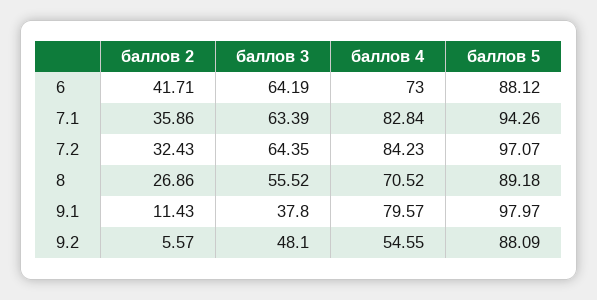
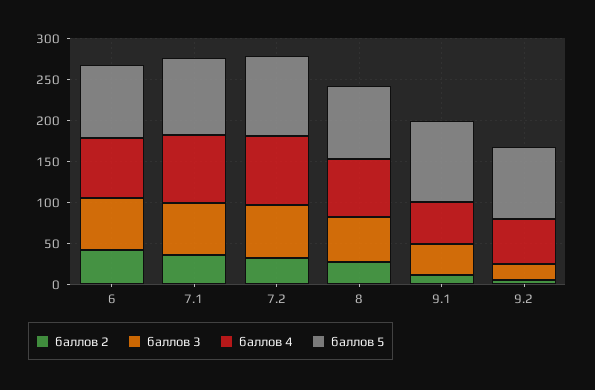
баллов 4, 9.1: 79.57 -> 50
баллов 3, 9.2: 48.1 -> 20

